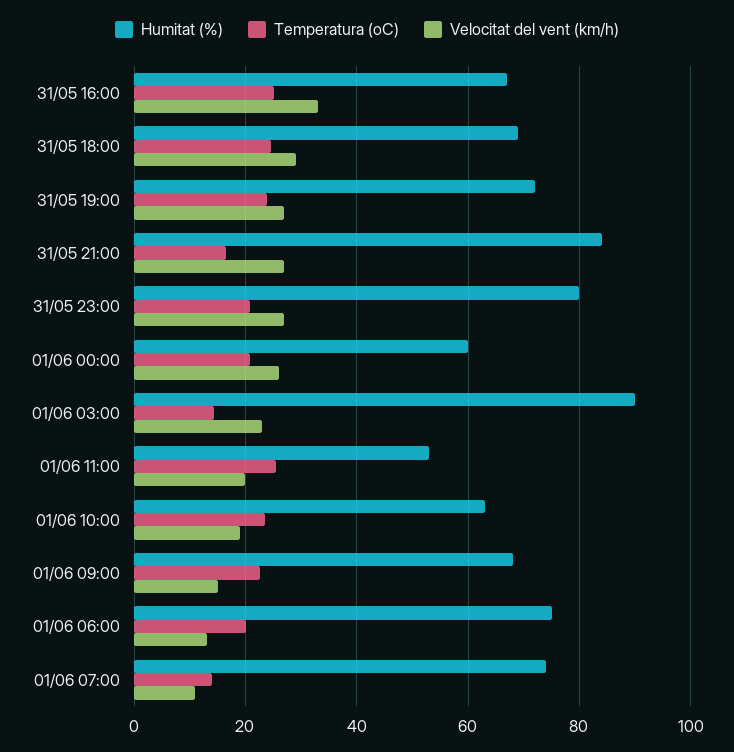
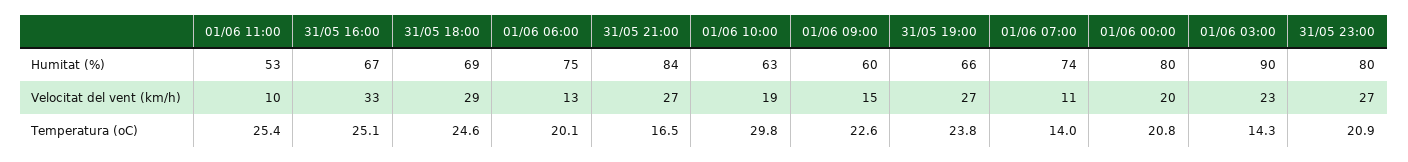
Humitat (%), 31/05 19:00: 72 -> 66
Humitat (%), 01/06 00:00: 60 -> 80
Velocitat del vent (km/h), 01/06 00:00: 26 -> 20
Velocitat del vent (km/h), 01/06 11:00: 20 -> 10
Temperatura (oC), 01/06 10:00: 24 -> 29.8
Humitat (%), 01/06 09:00: 68 -> 60

